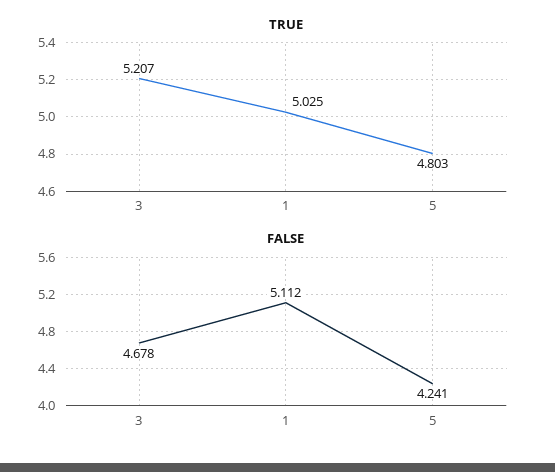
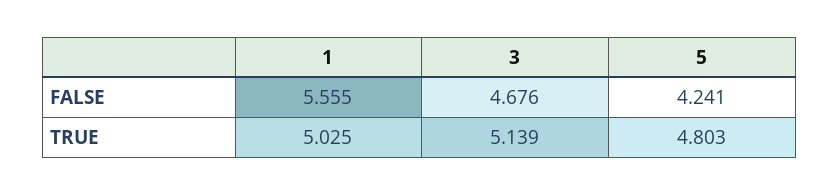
TRUE, 3: 5.207 -> 5.139
FALSE, 3: 4.678 -> 4.676
FALSE, 1: 5.112 -> 5.555

